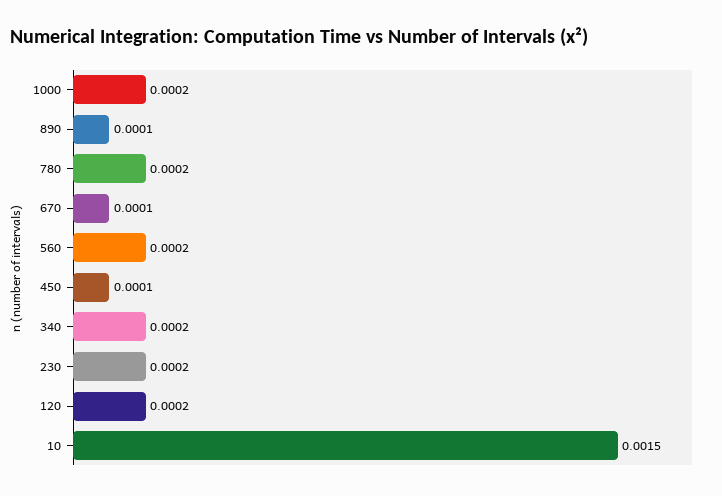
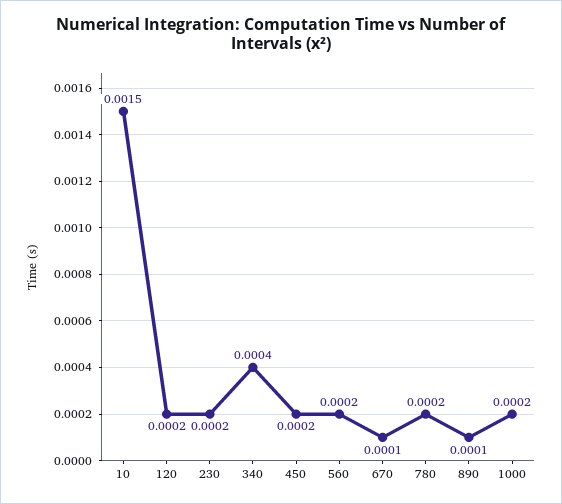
450: 0.0001 -> 0.0002
340: 0.0002 -> 0.0004

